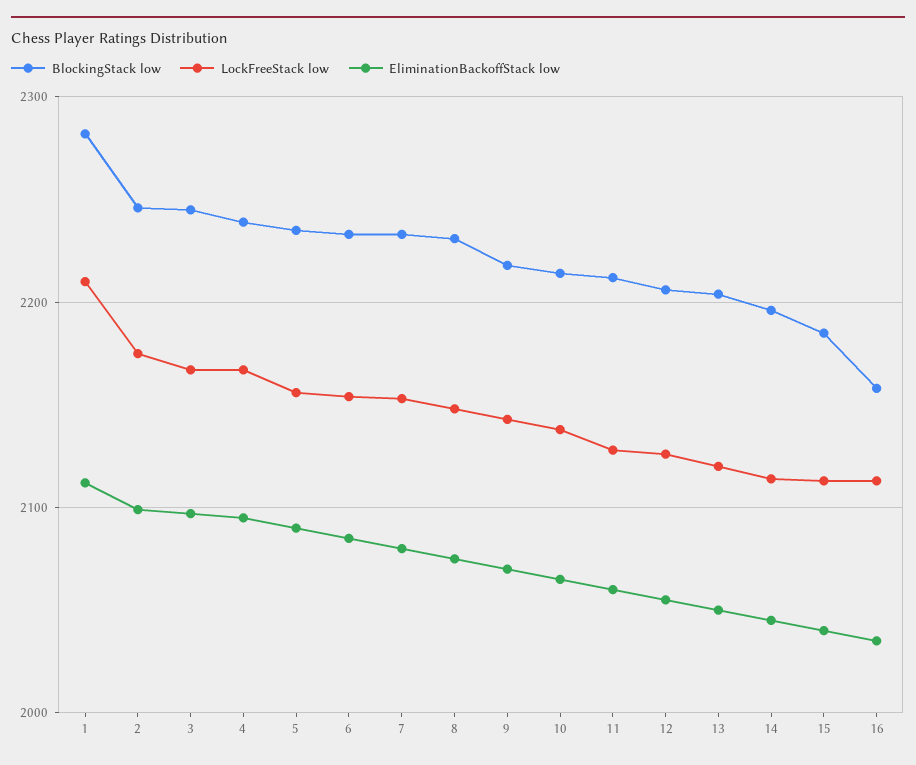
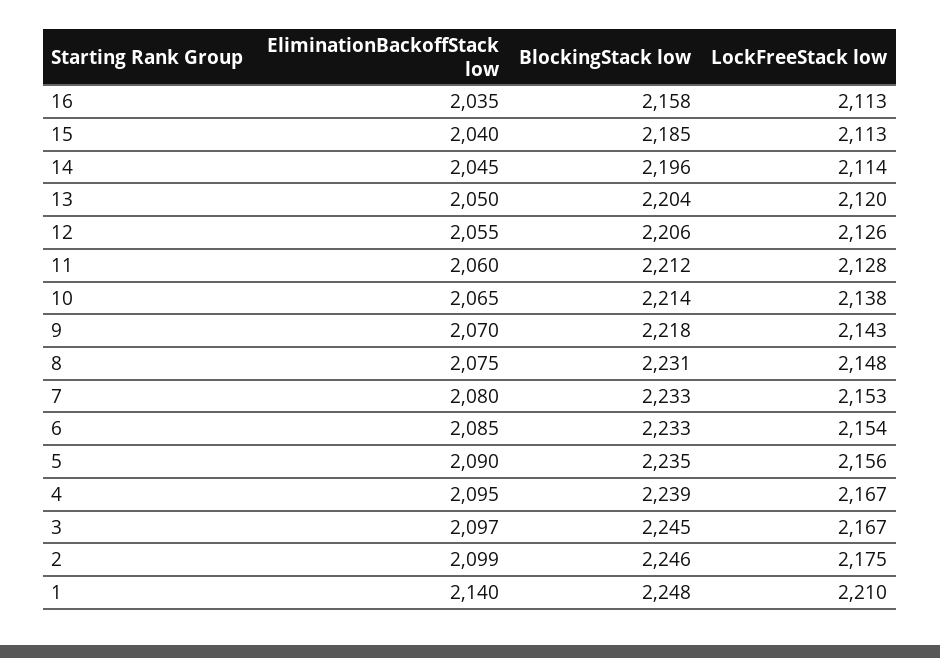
BlockingStack low, 1: 2280 -> 2248
EliminationBackoffStack low, 1: 2110 -> 2140

